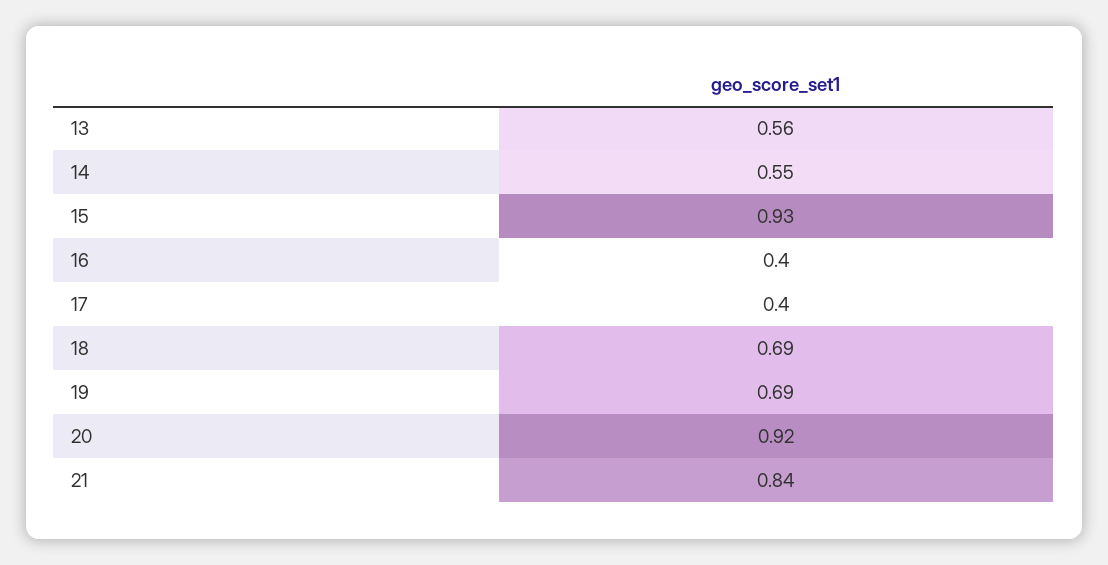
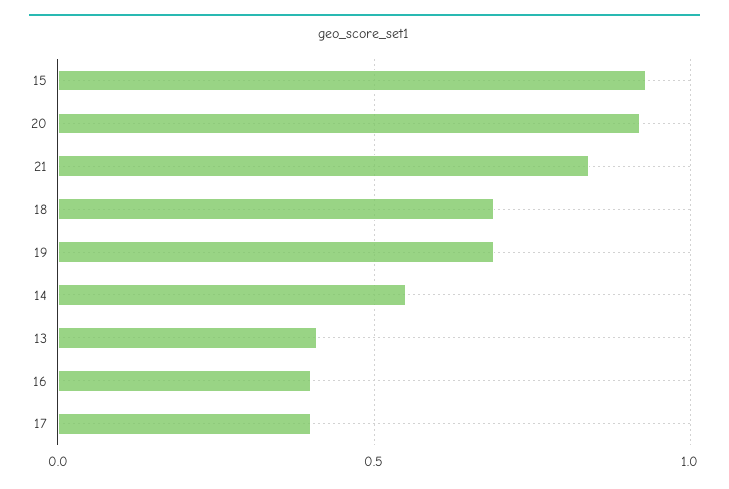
13: 0.56 -> 0.4

